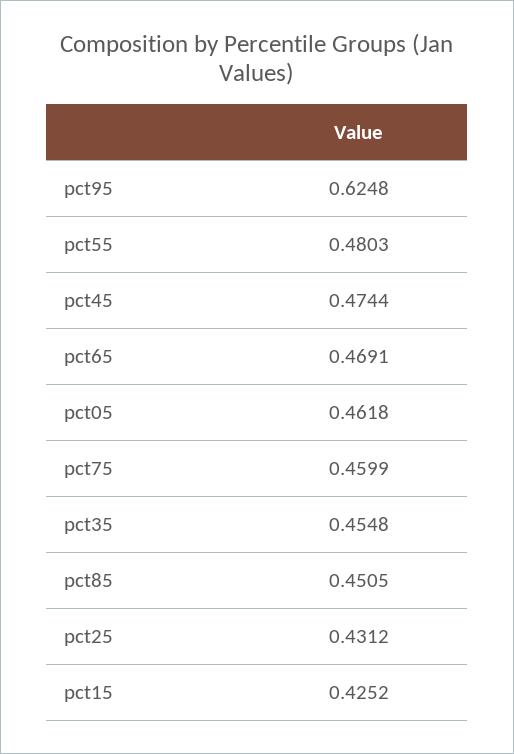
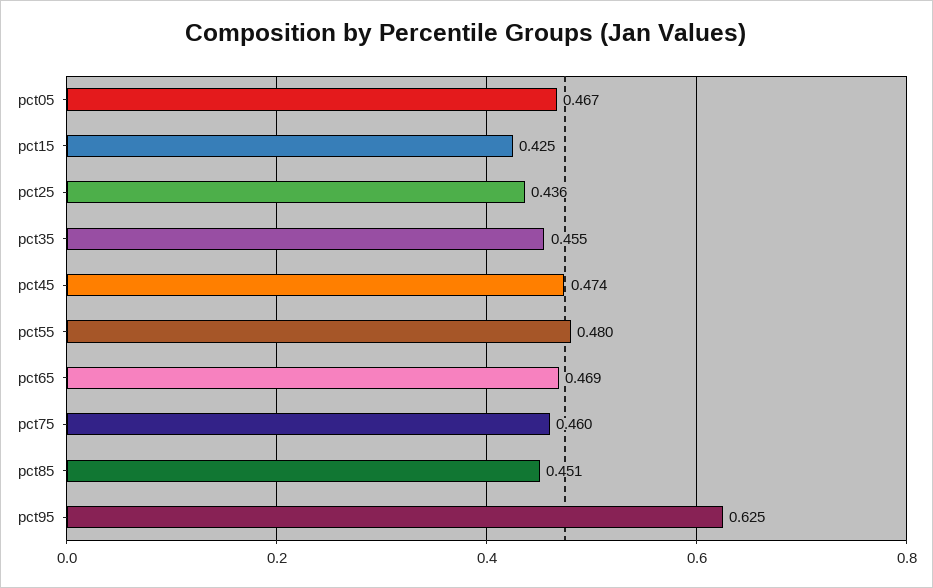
pct05: 0.4618 -> 0.467
pct25: 0.4312 -> 0.436

